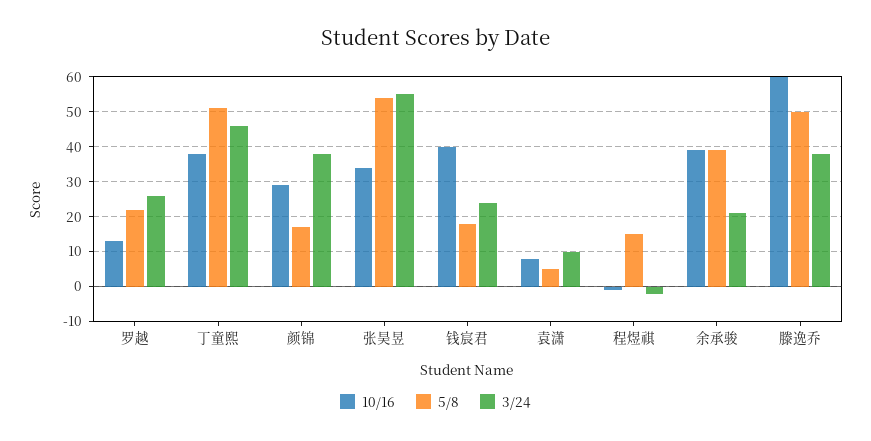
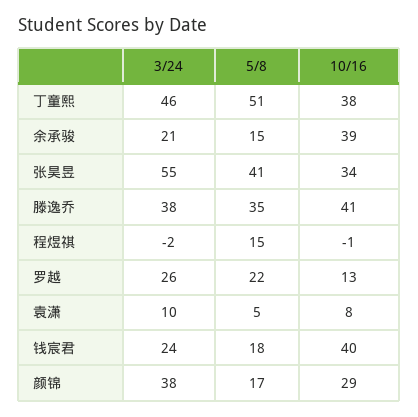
5/8, 张昊昱: 55 -> 41
5/8, 余承骏: 40 -> 15
10/16, 滕逸乔: 60 -> 41
5/8, 滕逸乔: 50 -> 35

